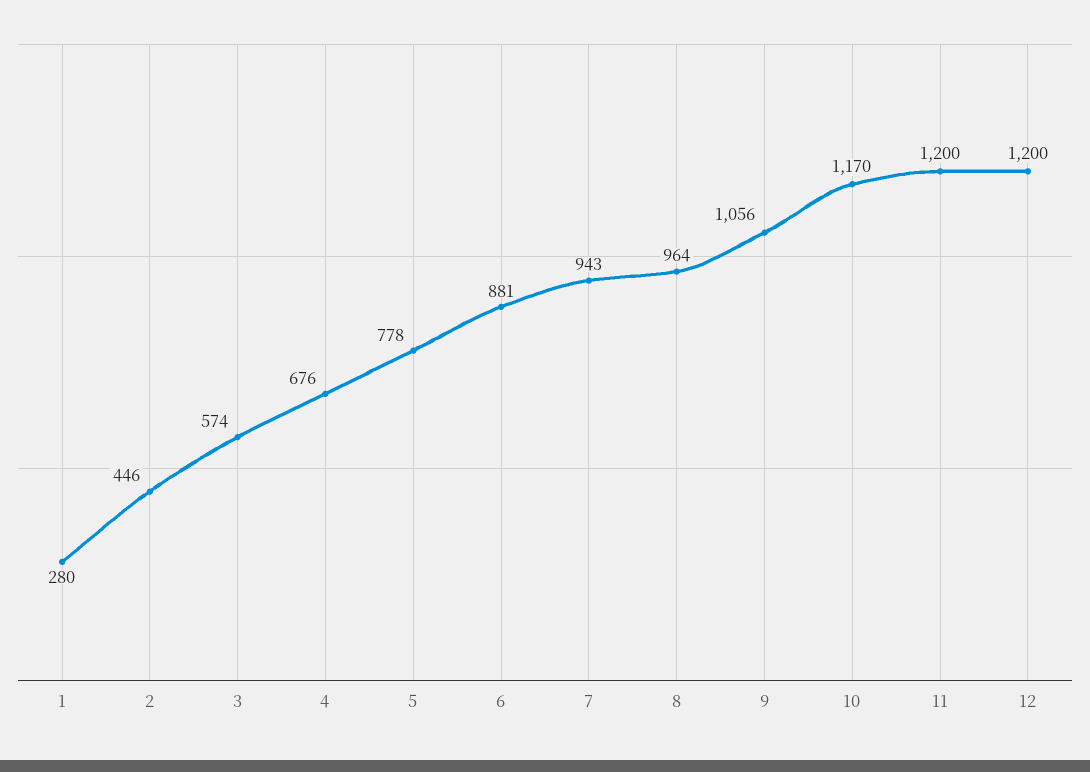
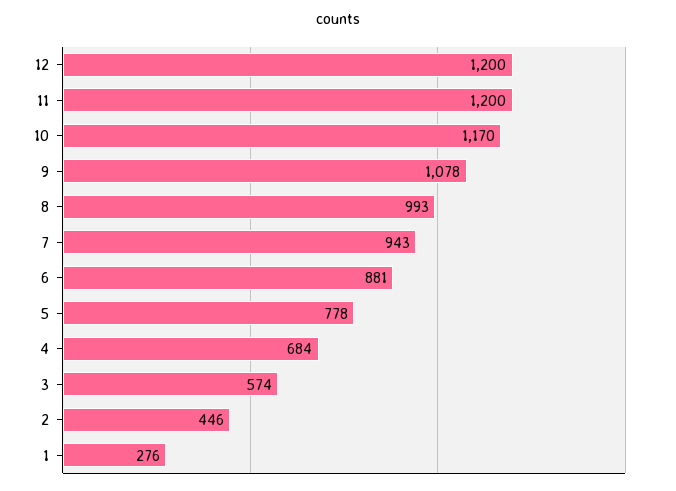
1: 280 -> 276
4: 676 -> 684
8: 964 -> 993
9: 1056 -> 1078

